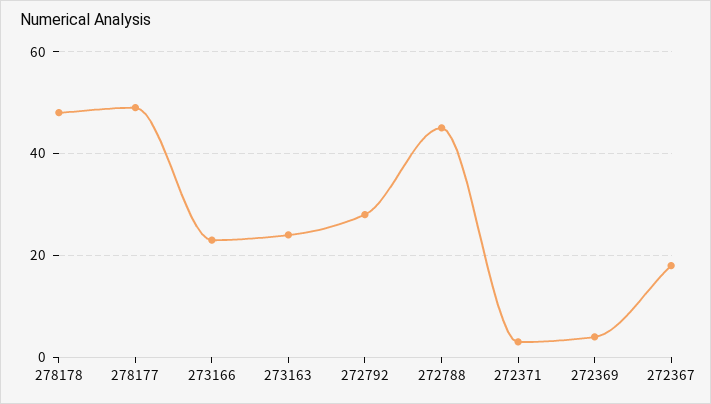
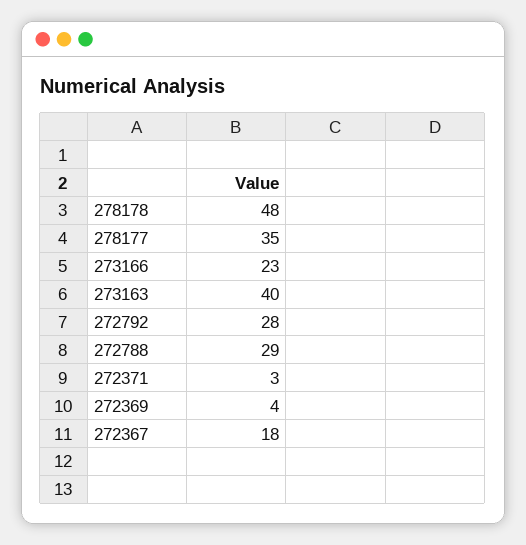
278177: 50 -> 35
273163: 25 -> 40
272788: 45 -> 29

